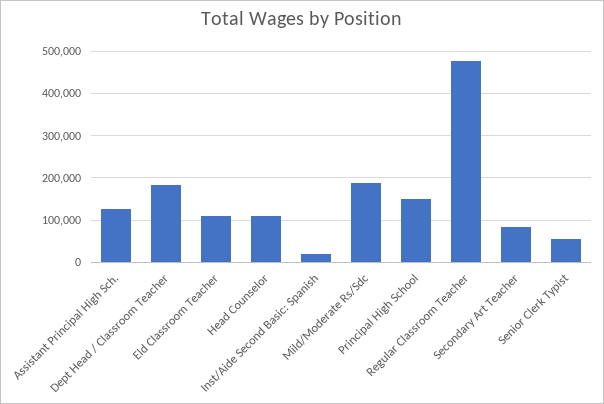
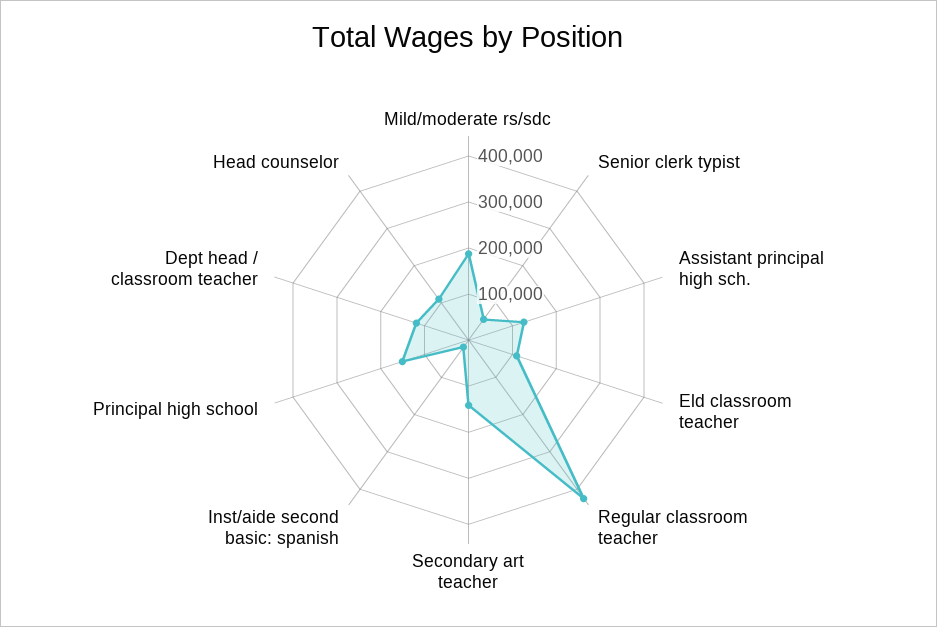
Dept Head / Classroom Teacher: 180000 -> 120000
Regular Classroom Teacher: 480000 -> 420000
Secondary Art Teacher: 80000 -> 140000

